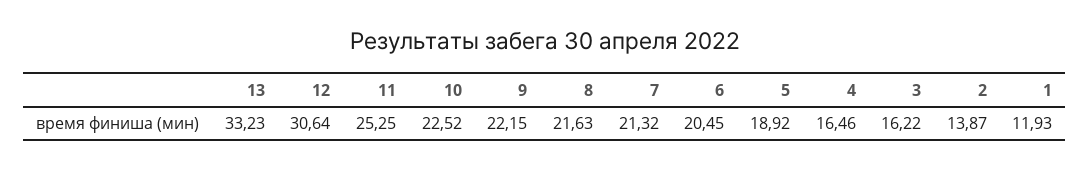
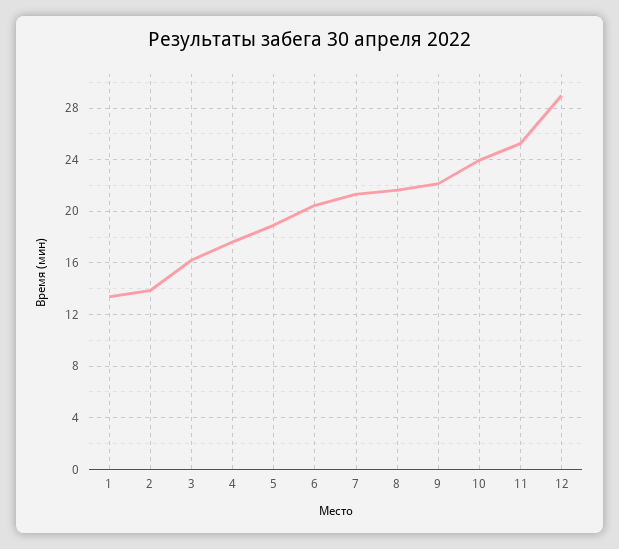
13: 33.23 -> none
12: 30.64 -> 29
10: 22.52 -> 24
4: 16.46 -> 17.5
1: 11.93 -> 13.5

